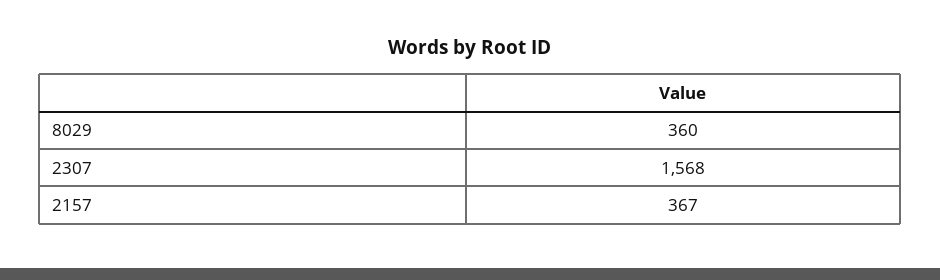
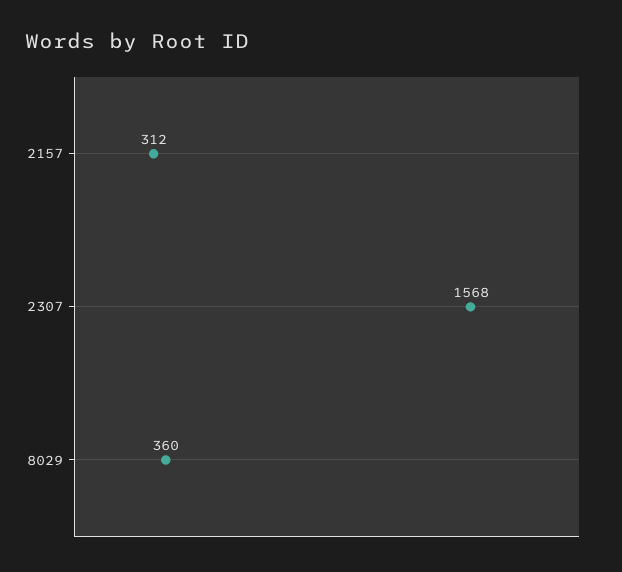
2157: 367 -> 312

